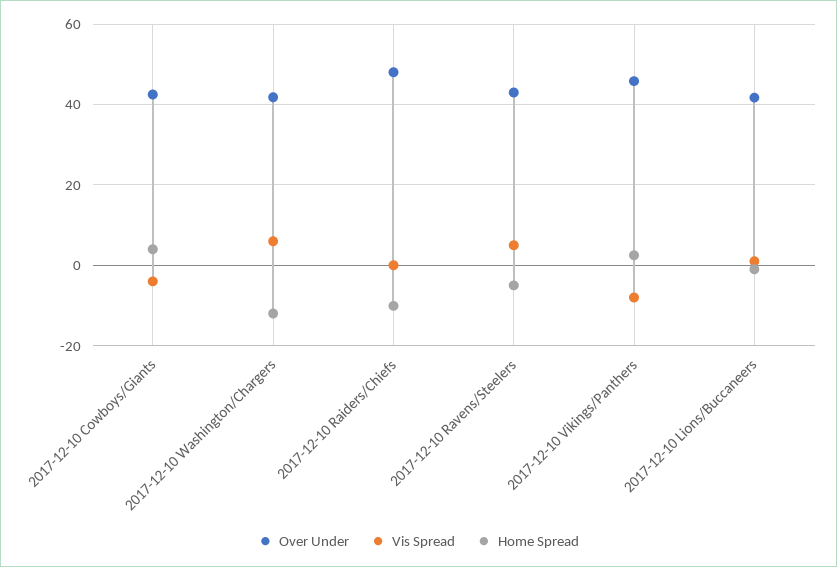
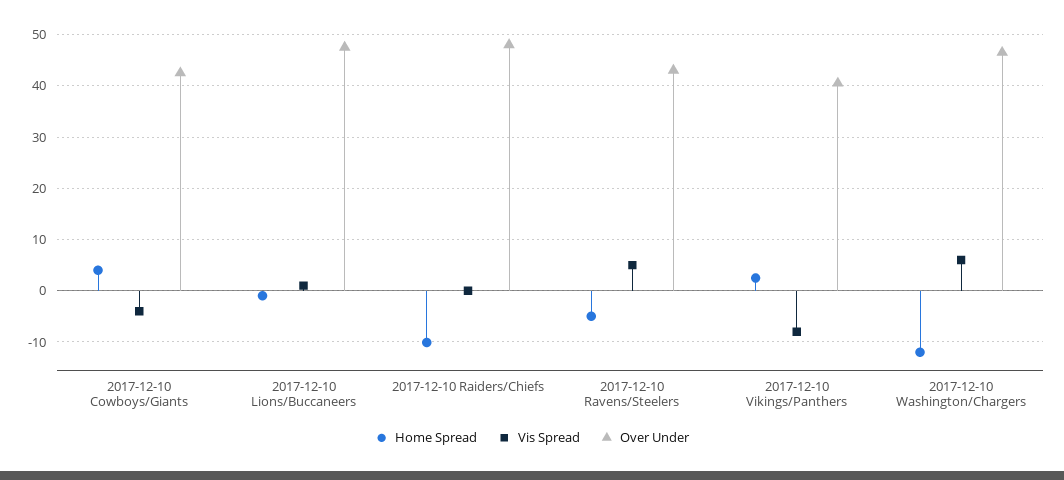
Over Under, 2017-12-10 Washington/Chargers: 42 -> 46
Over Under, 2017-12-10 Vikings/Panthers: 46 -> 40
Over Under, 2017-12-10 Lions/Buccaneers: 42 -> 48

